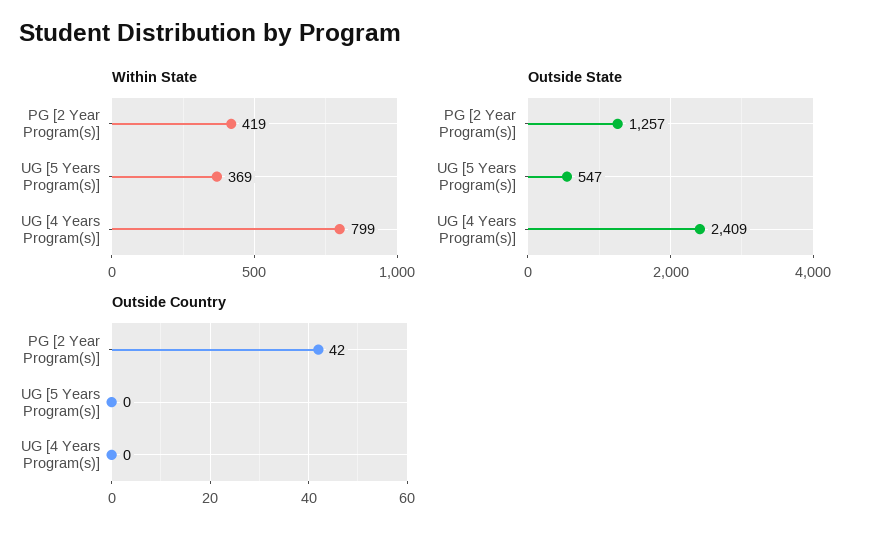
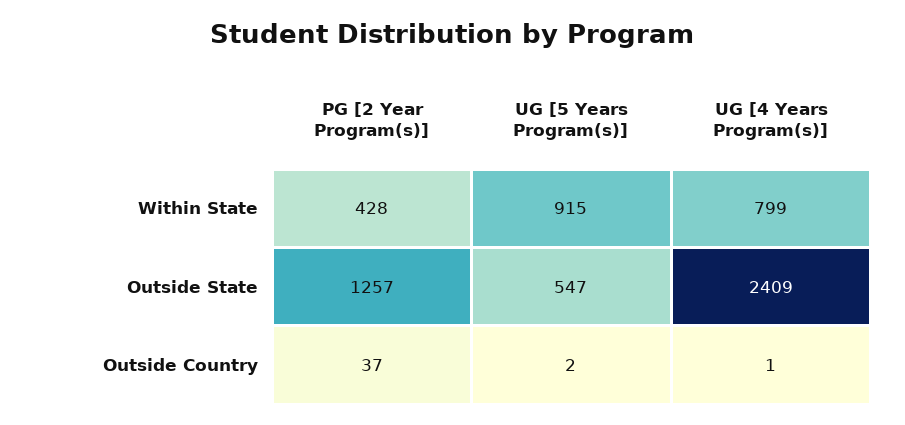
Within State, PG [2 Year Program(s)]: 419 -> 428
Within State, UG [5 Years Program(s)]: 369 -> 915
Outside Country, PG [2 Year Program(s)]: 42 -> 37
Outside Country, UG [5 Years Program(s)]: 0 -> 2
Outside Country, UG [4 Years Program(s)]: 0 -> 1

